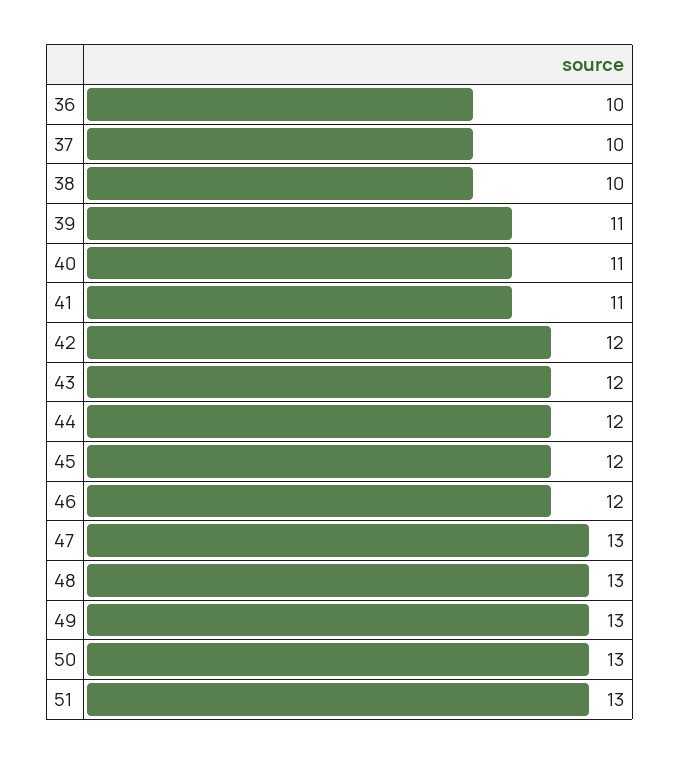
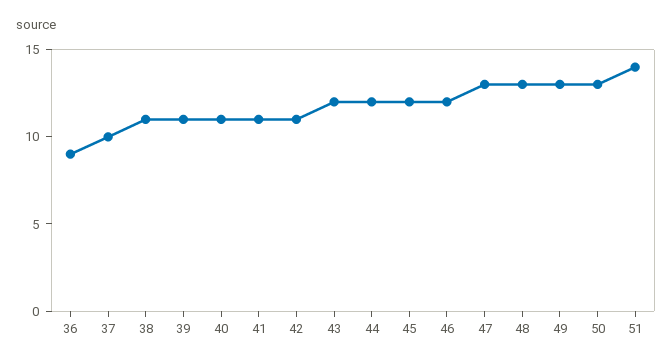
36: 10 -> 9
38: 10 -> 11
42: 12 -> 11
51: 13 -> 14

